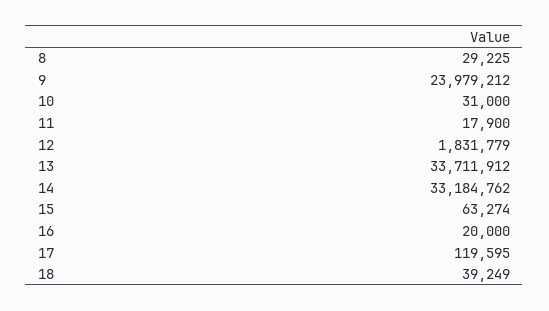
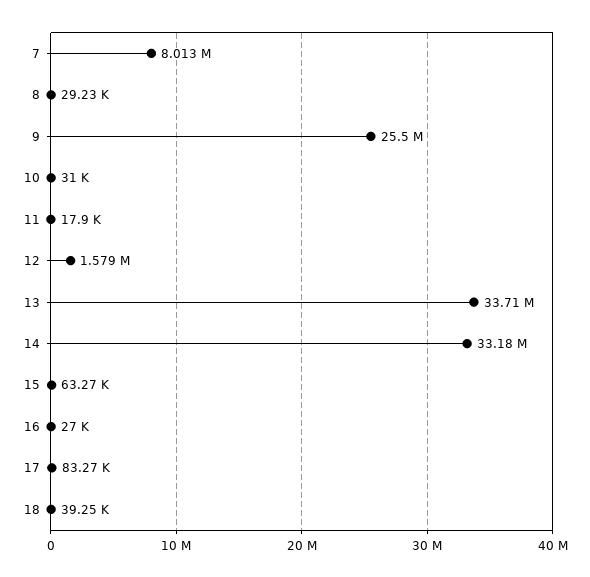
9: 23979212 -> 25500000
12: 1831779 -> 1579000
16: 20000 -> 27000
17: 119595 -> 83270
7: none -> 8013000

